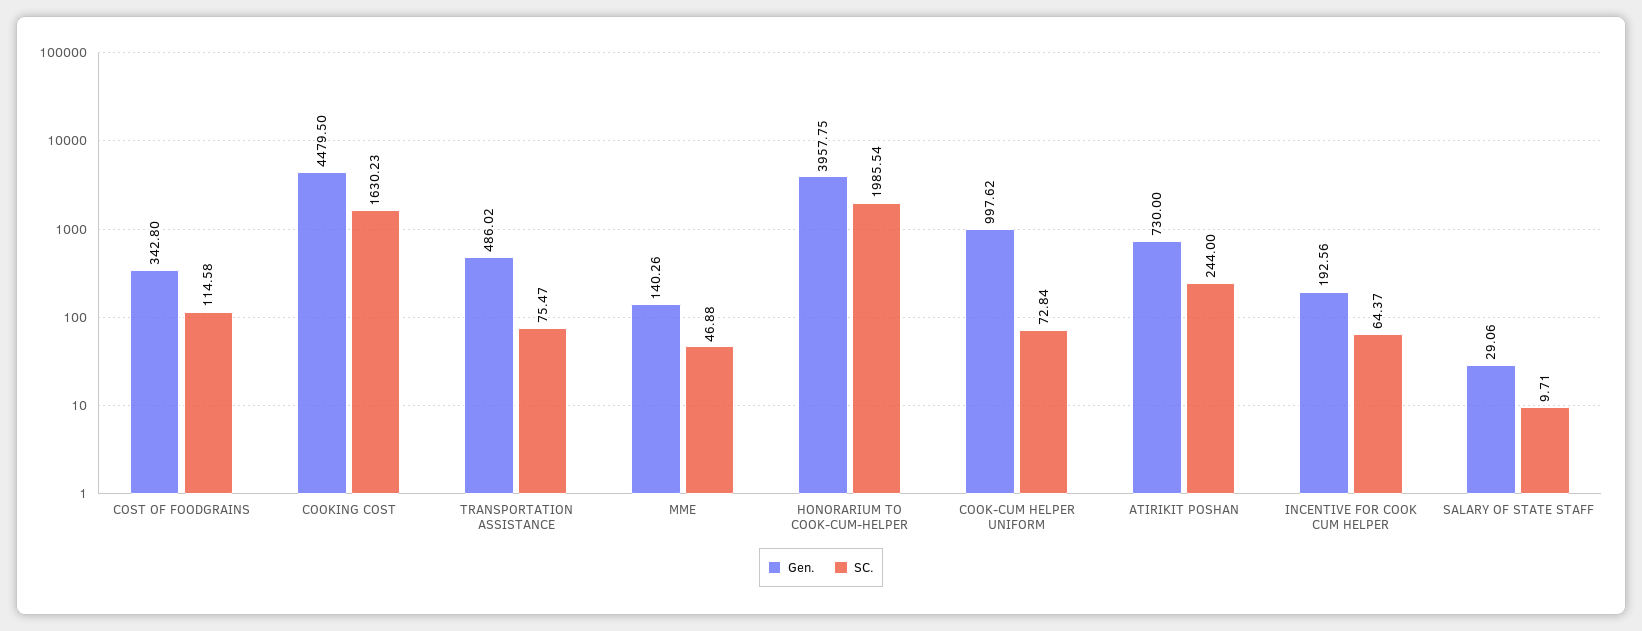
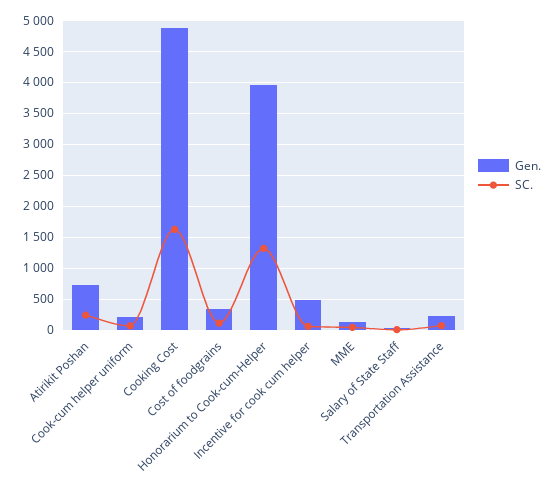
Gen., COOKING COST: 4479.5 -> 4900
Gen., TRANSPORTATION ASSISTANCE: 486.02 -> 200
SC., HONORARIUM TO COOK-CUM-HELPER: 1985.54 -> 1300
Gen., COOK-CUM HELPER UNIFORM: 997.62 -> 200
Gen., INCENTIVE FOR COOK CUM HELPER: 192.56 -> 500

